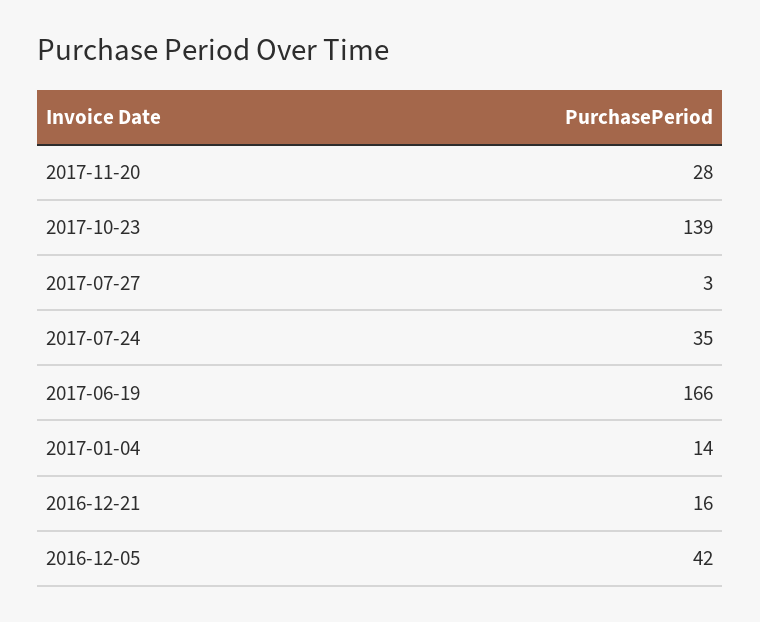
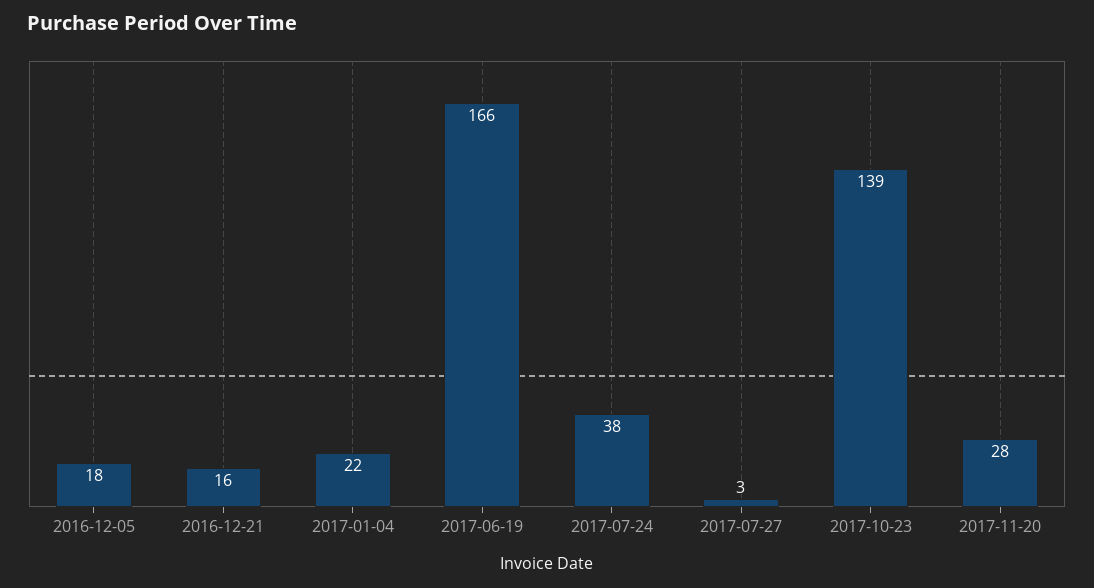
2017-07-24: 35 -> 38
2017-01-04: 14 -> 22
2016-12-05: 42 -> 18

